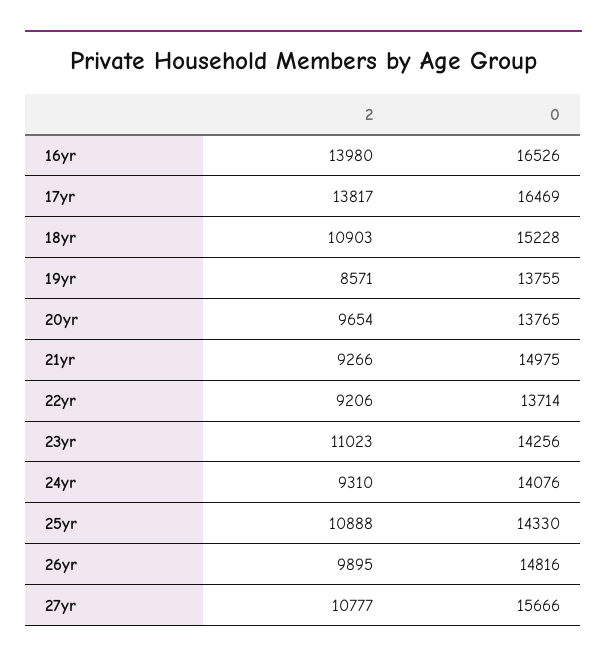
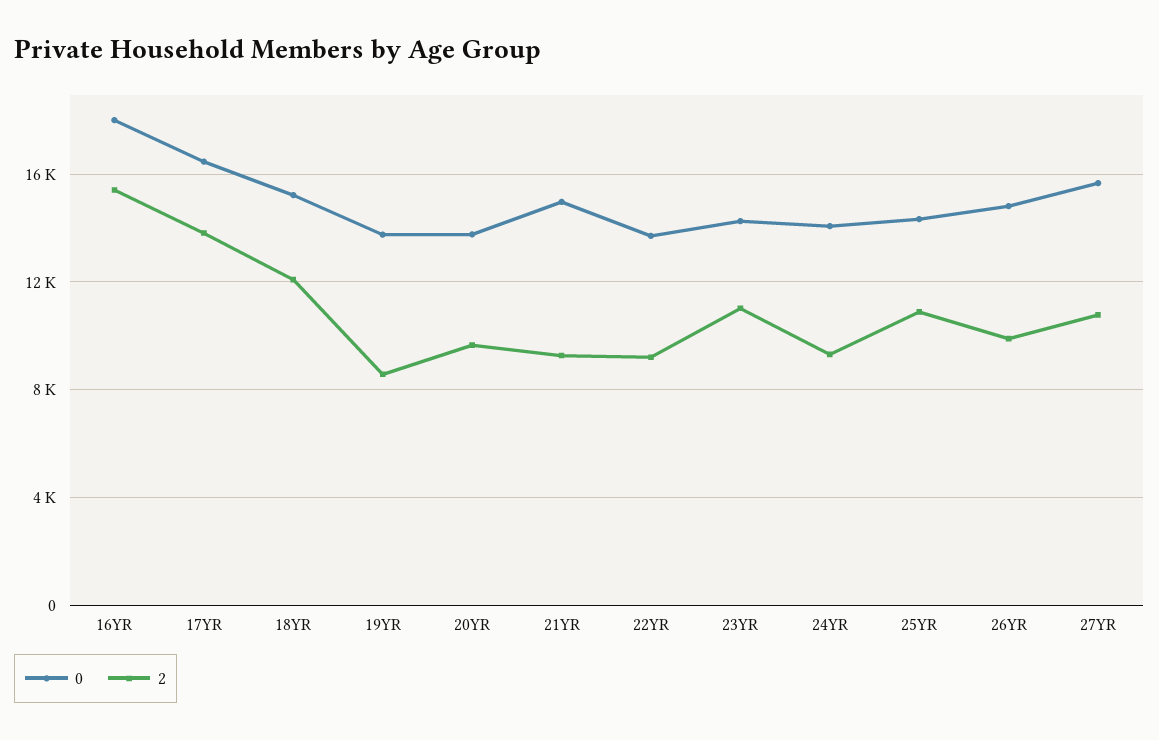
2, 16yr: 13980 -> 15500
0, 16yr: 16526 -> 18000
2, 18yr: 10903 -> 12000

